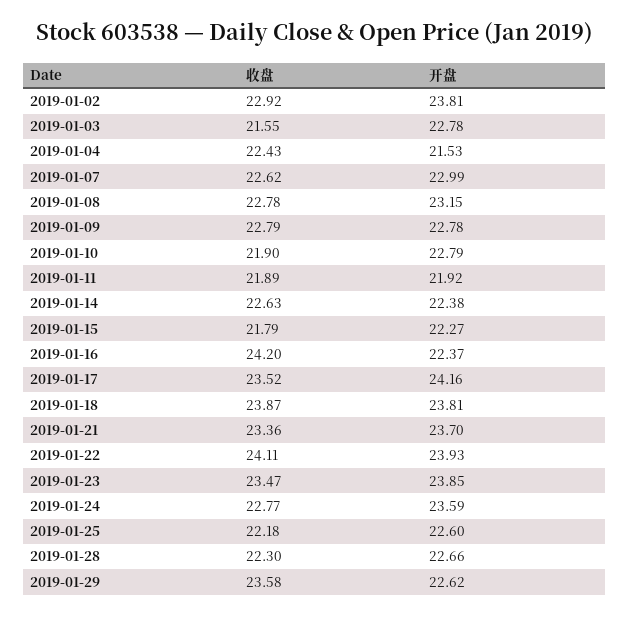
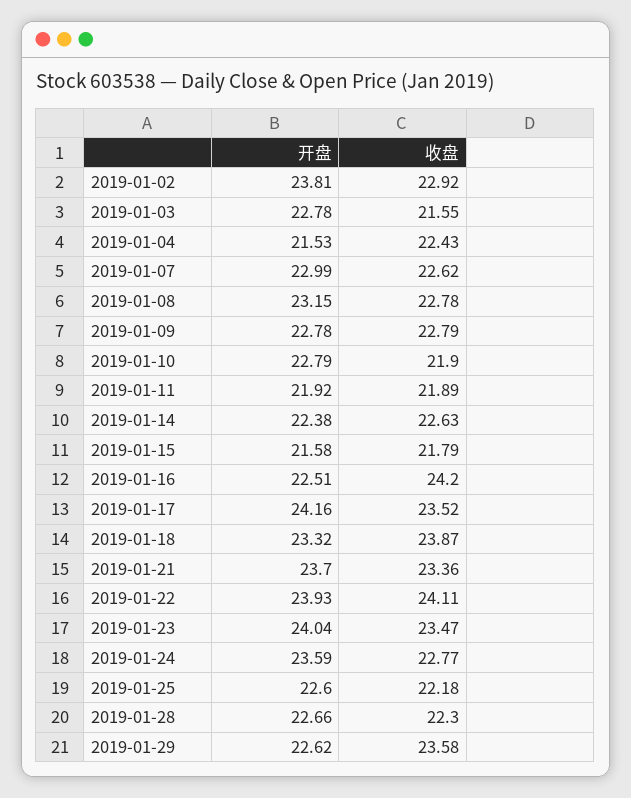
开盘, 2019-01-15: 22.27 -> 21.58
开盘, 2019-01-16: 22.37 -> 22.51
开盘, 2019-01-18: 23.81 -> 23.32
开盘, 2019-01-23: 23.85 -> 24.04

